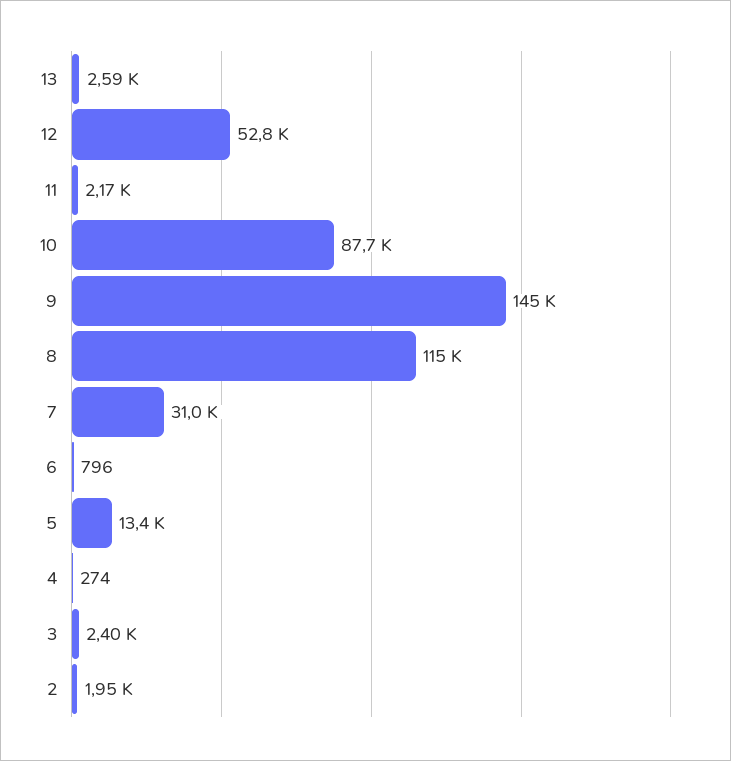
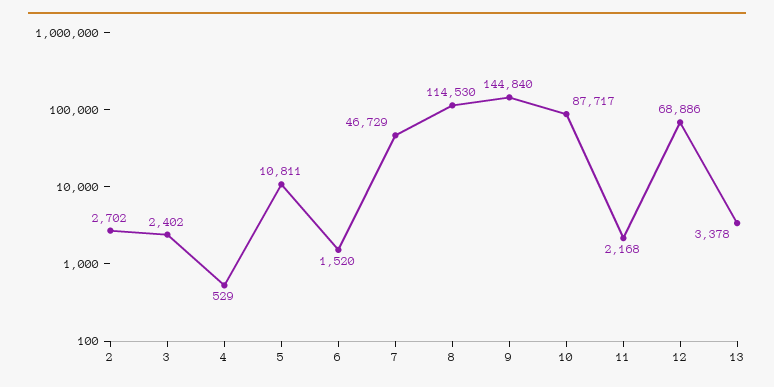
13: 2590 -> 3378
12: 52800 -> 68886
7: 31000 -> 46729
6: 796 -> 1520
5: 13400 -> 10811
4: 274 -> 529
2: 1950 -> 2702

